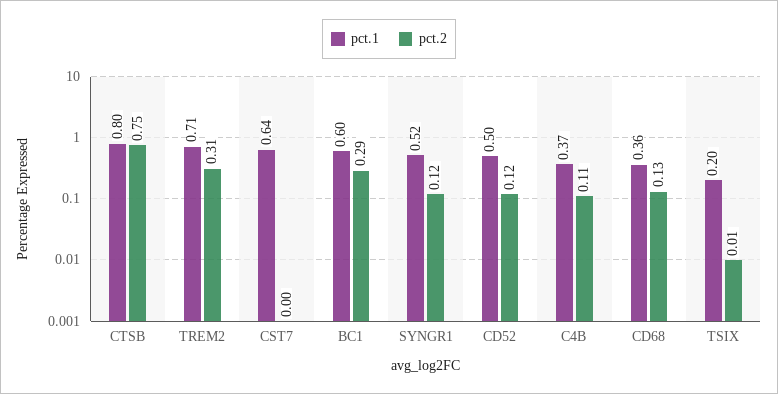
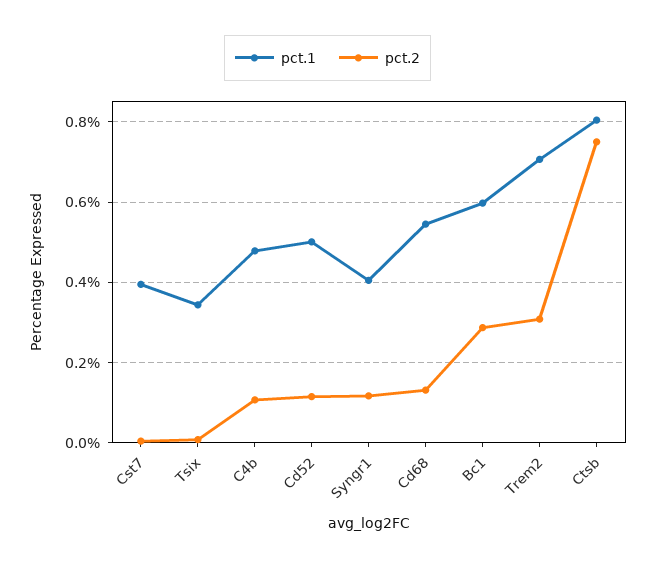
pct.1, CST7: 0.64 -> 0.4
pct.1, SYNGR1: 0.52 -> 0.4
pct.1, C4B: 0.37 -> 0.48
pct.1, CD68: 0.36 -> 0.54
pct.1, TSIX: 0.2 -> 0.34

